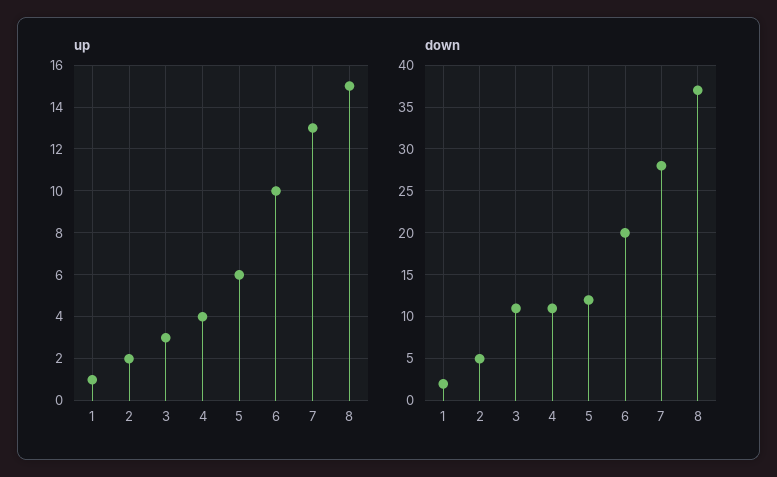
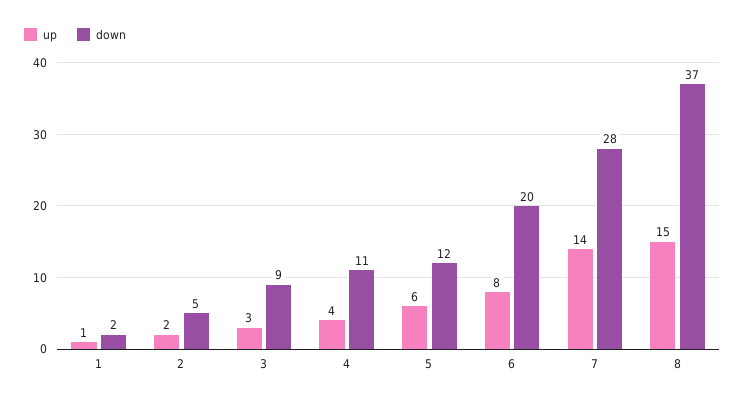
up, 6: 10 -> 8
up, 7: 13 -> 14
down, 3: 11 -> 9

